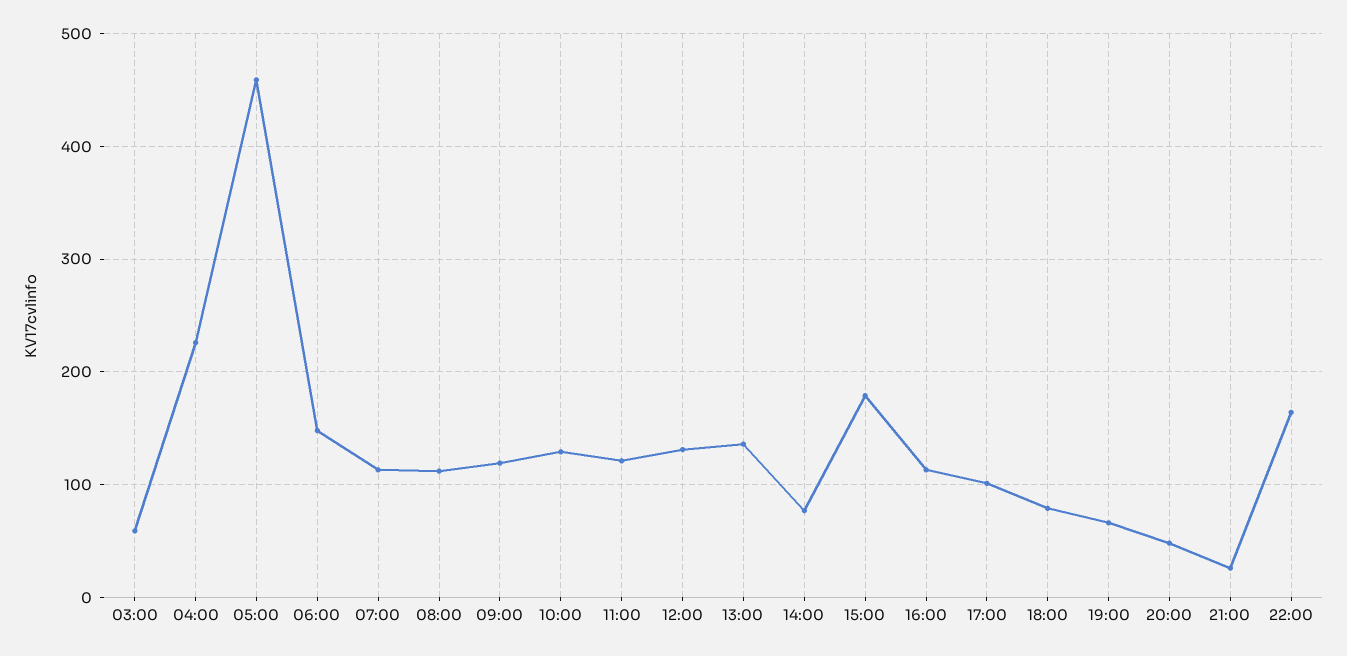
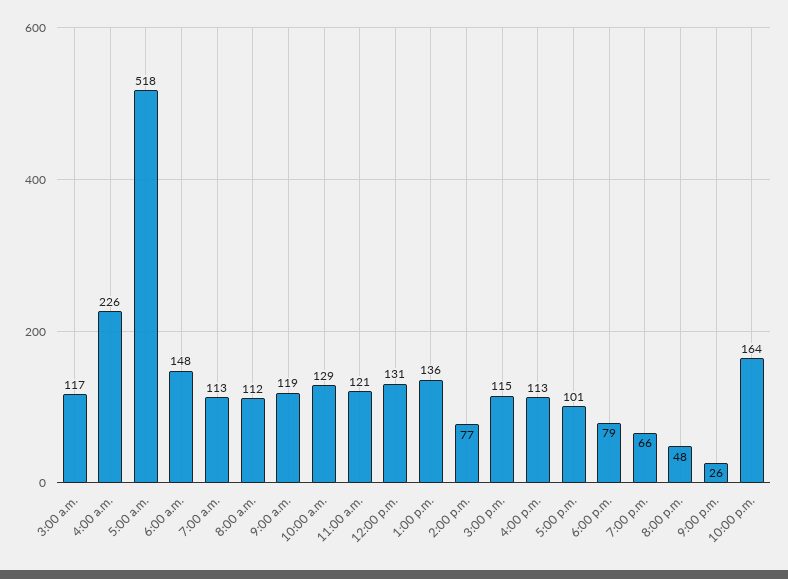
03:00: 60 -> 117
05:00: 460 -> 518
15:00: 180 -> 115

